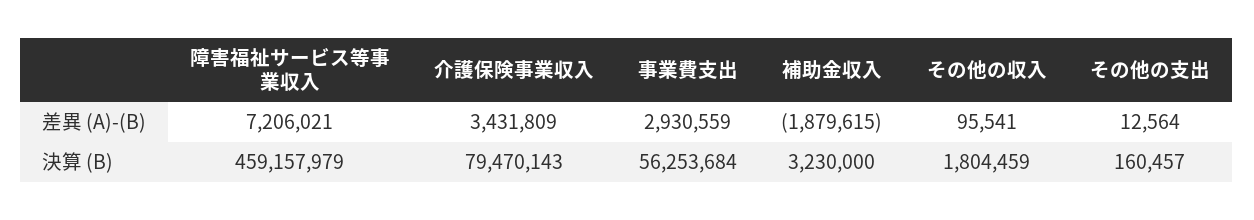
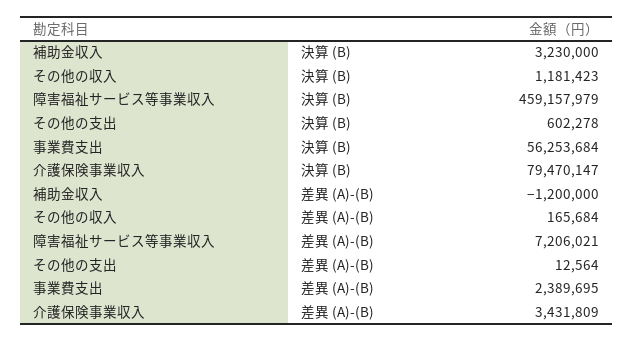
事業費支出, 差異 (A)-(B): 2930559 -> 2389695
補助金収入, 差異 (A)-(B): -1879615 -> -1200000
その他の収入, 差異 (A)-(B): 95541 -> 165684
介護保険事業収入, 決算 (B): 79470143 -> 79470147
その他の収入, 決算 (B): 1804459 -> 1181423
その他の支出, 決算 (B): 160457 -> 602278

